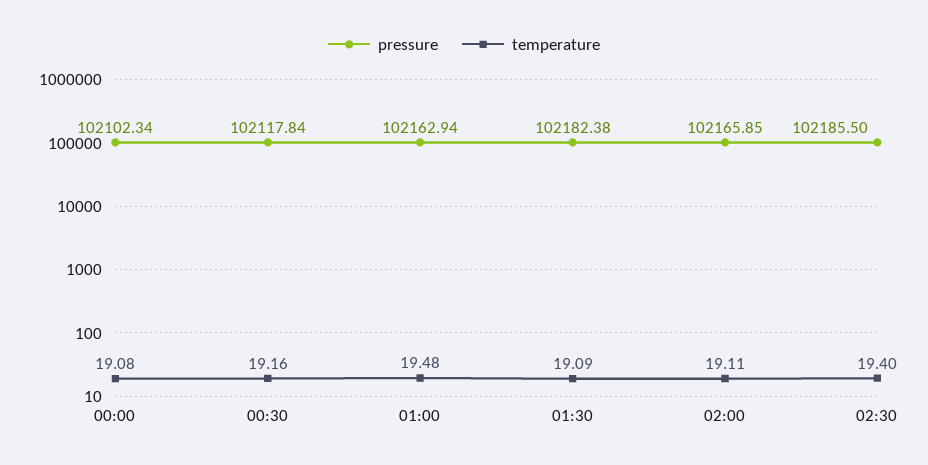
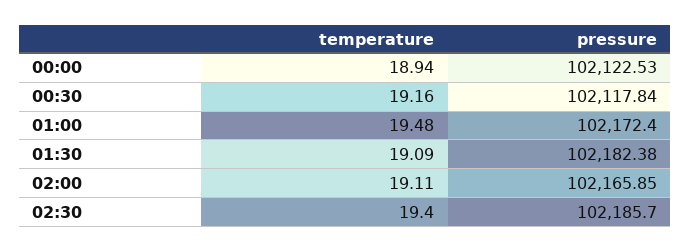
pressure, 00:00: 102102.34 -> 102122.53
temperature, 00:00: 19.08 -> 18.94
pressure, 01:00: 102162.94 -> 102172.4
pressure, 02:30: 102185.5 -> 102185.7

